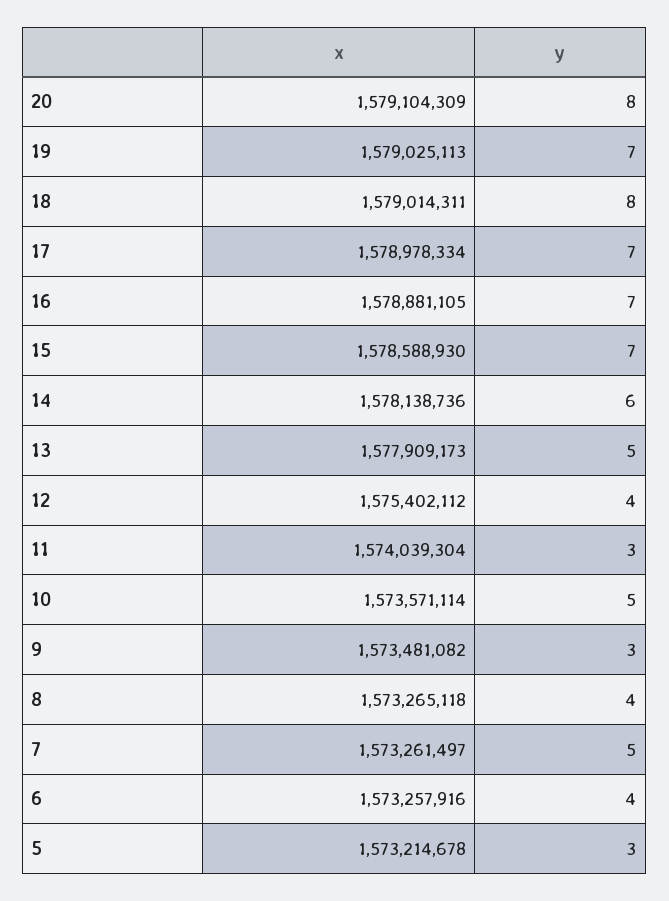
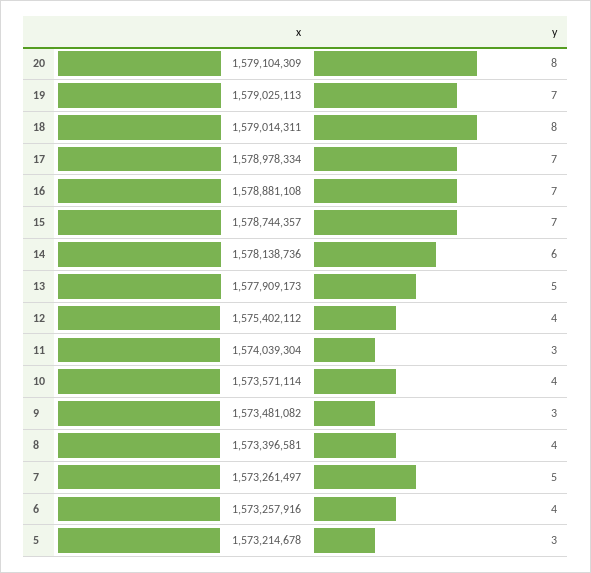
x, 16: 1578881105 -> 1578881108
x, 15: 1578588930 -> 1578744357
y, 10: 5 -> 4
x, 8: 1573265118 -> 1573396581

